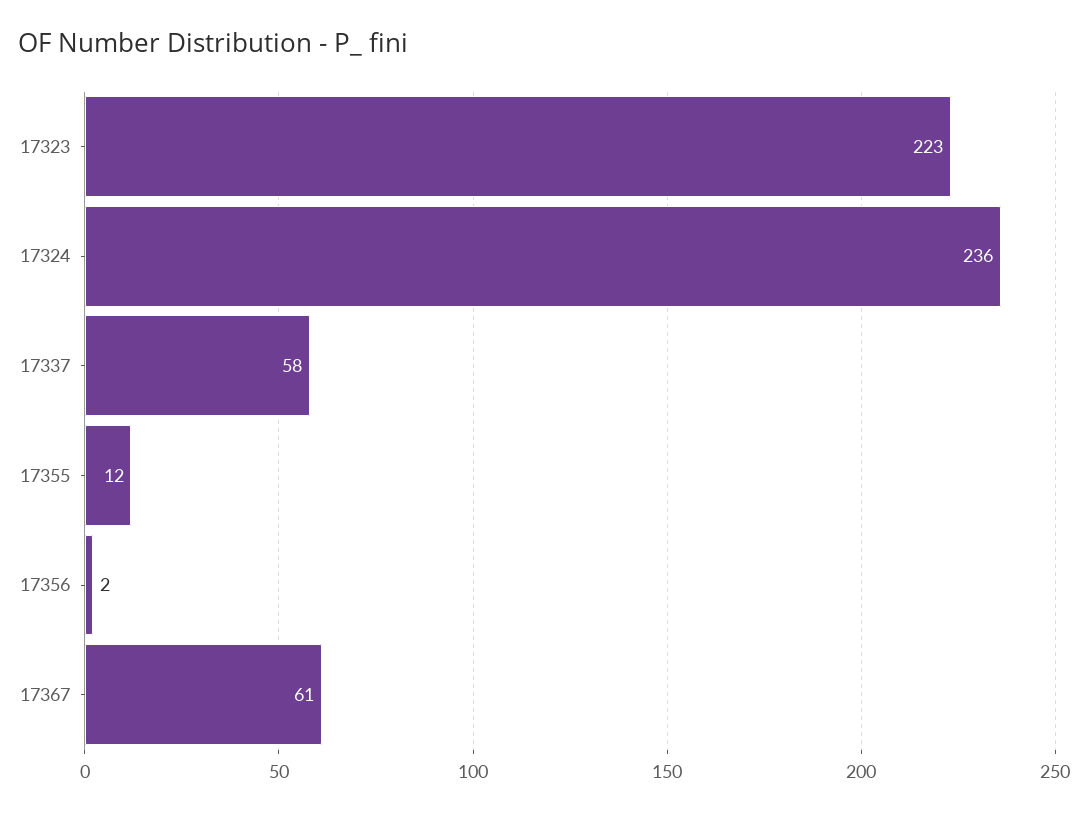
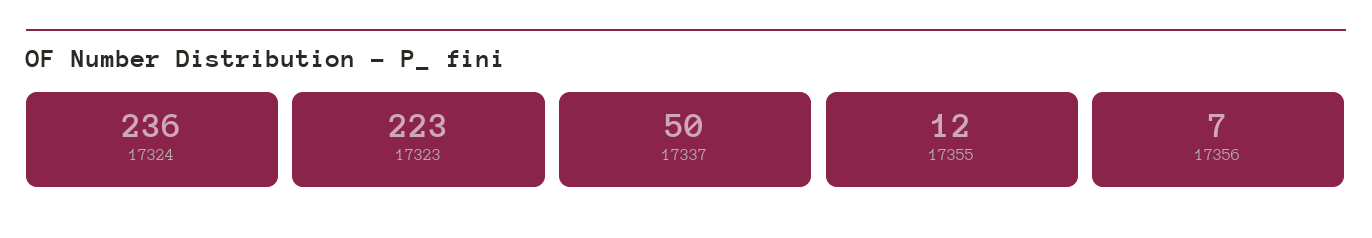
17337: 58 -> 50
17356: 2 -> 7
17367: 61 -> none

